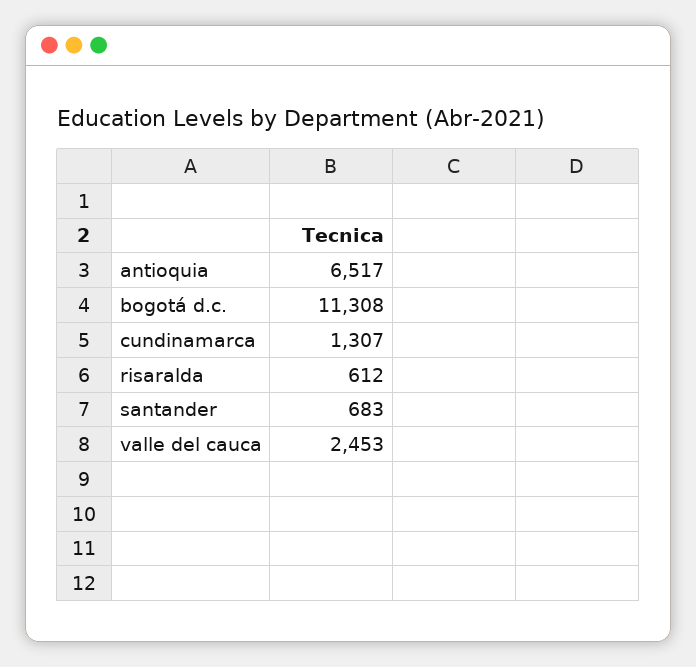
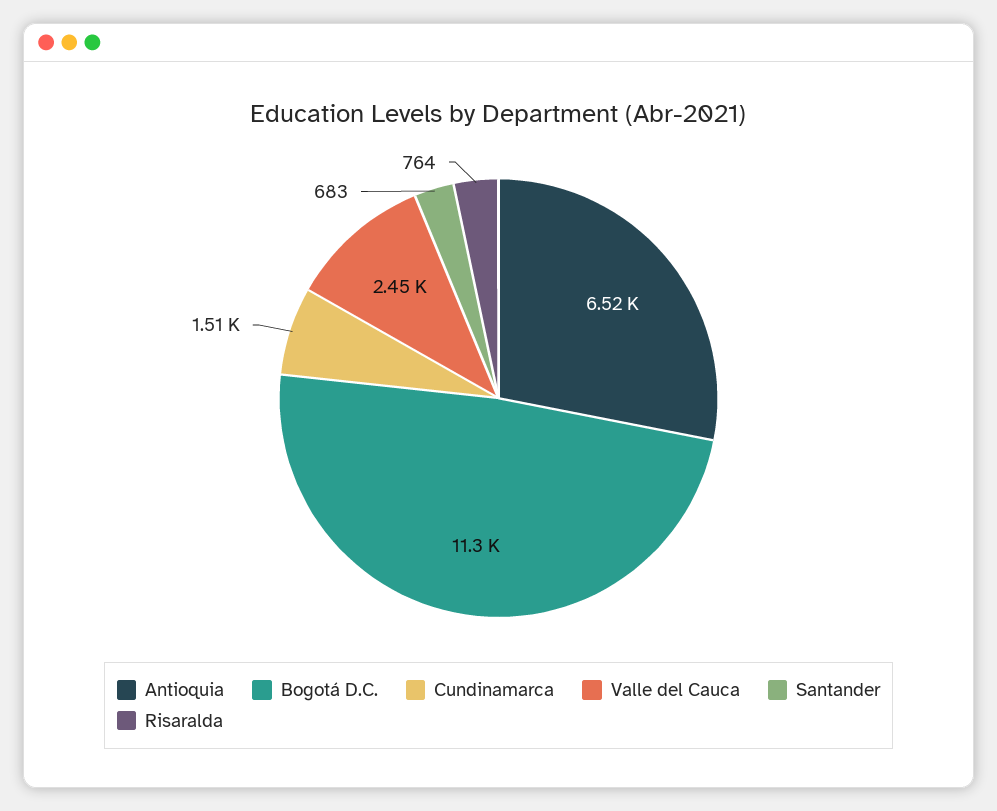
cundinamarca: 1307 -> 1510
risaralda: 612 -> 764

